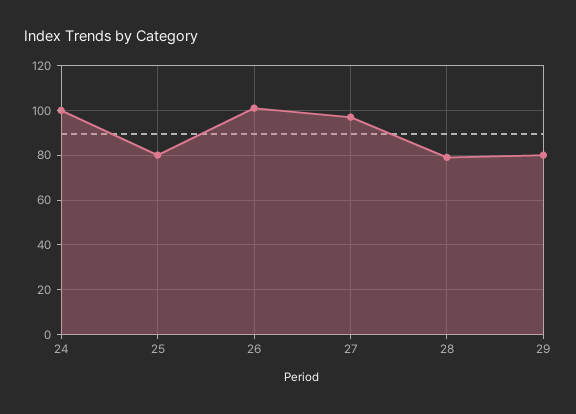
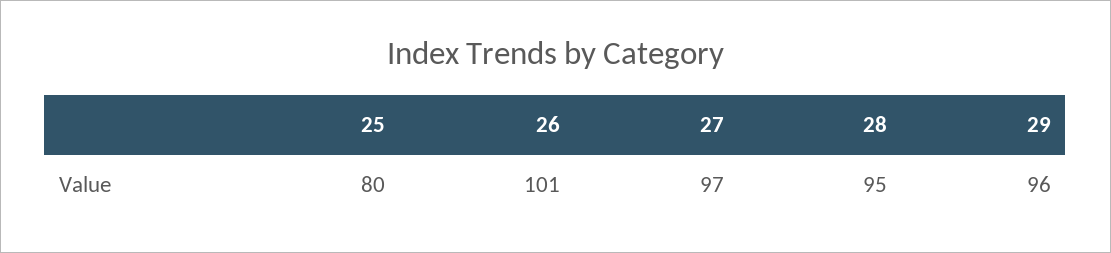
24: 100 -> none
28: 80 -> 95
29: 80 -> 96

